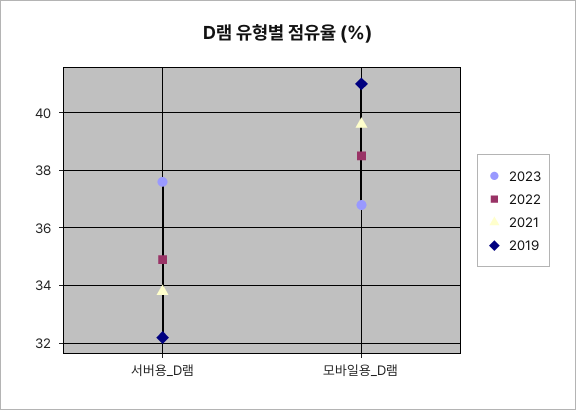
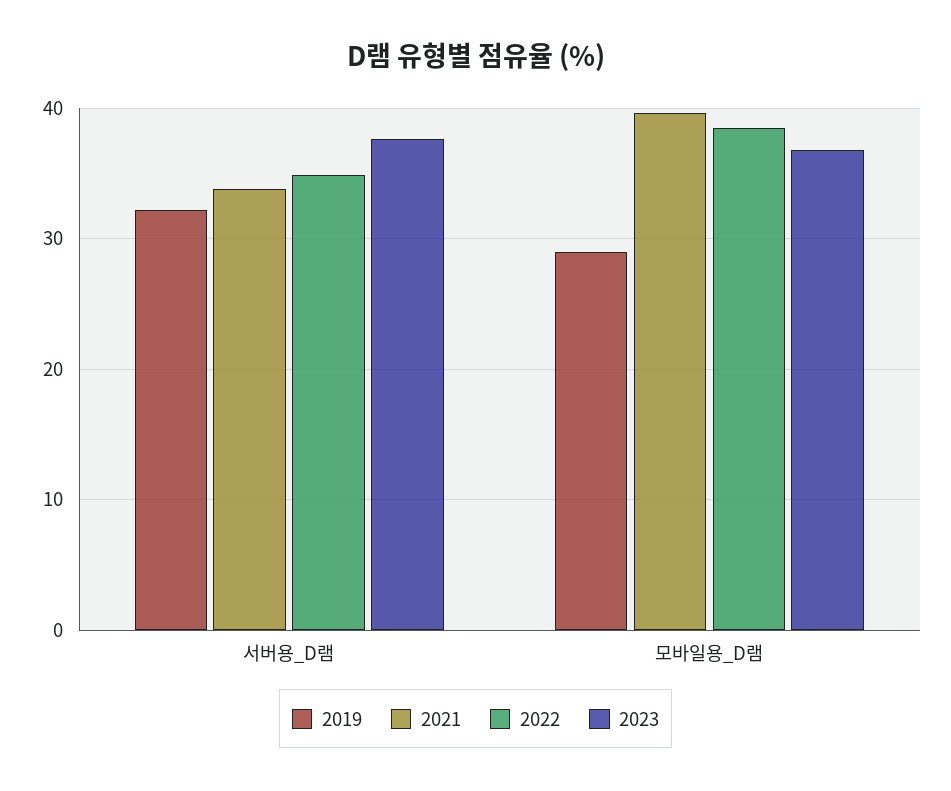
2019, 모바일용_D램: 41 -> 29

